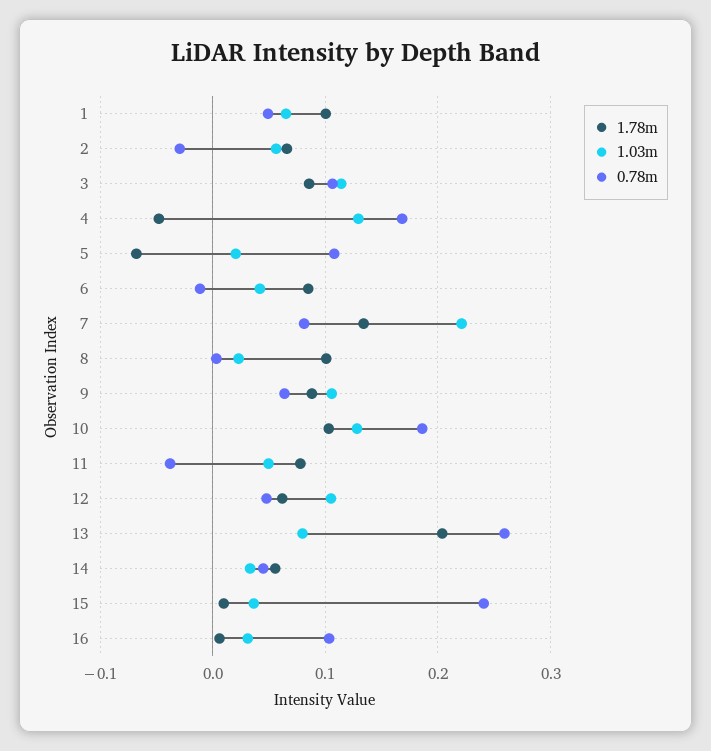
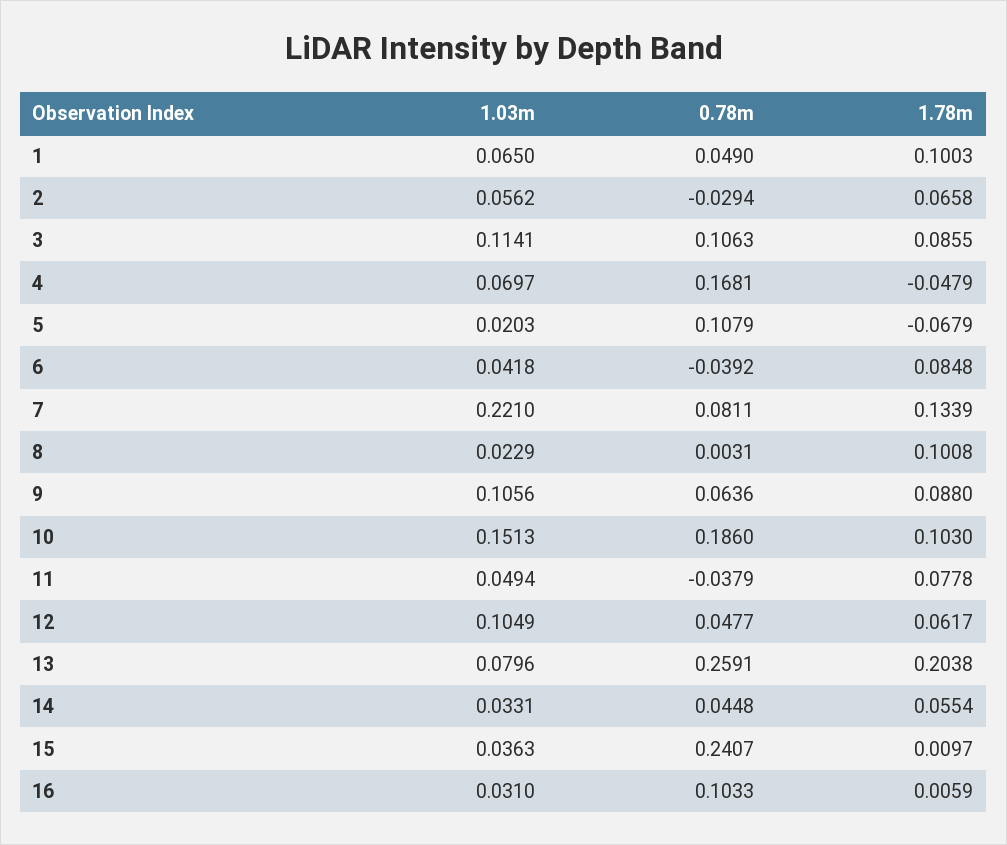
1.03m, 4: 0.13 -> 0.0697
0.78m, 6: -0.01 -> -0.0392
1.03m, 10: 0.13 -> 0.1513

